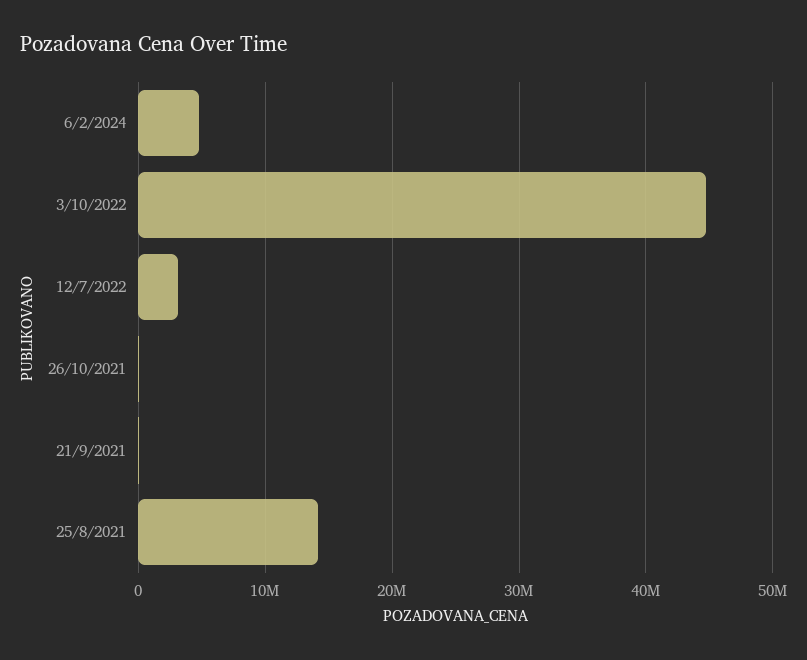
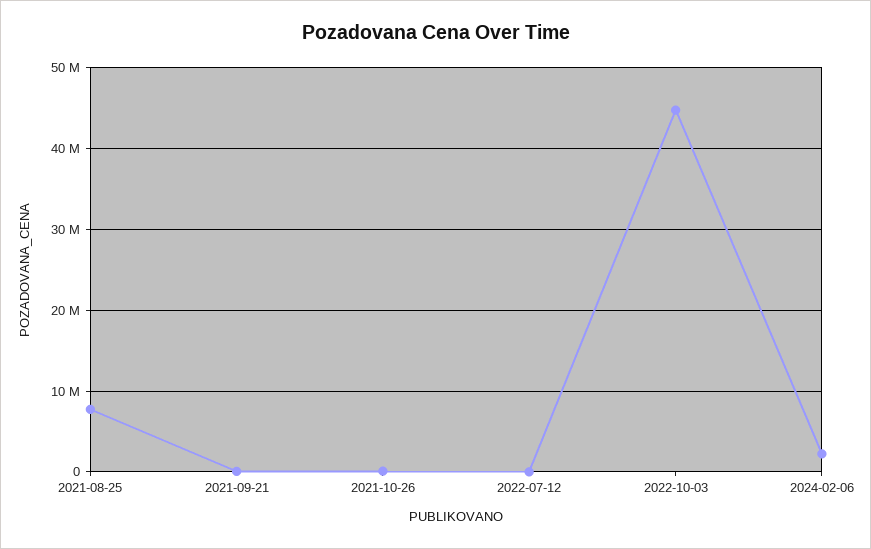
6/2/2024: 5000000 -> 2000000
12/7/2022: 3000000 -> 0
25/8/2021: 14000000 -> 8000000

